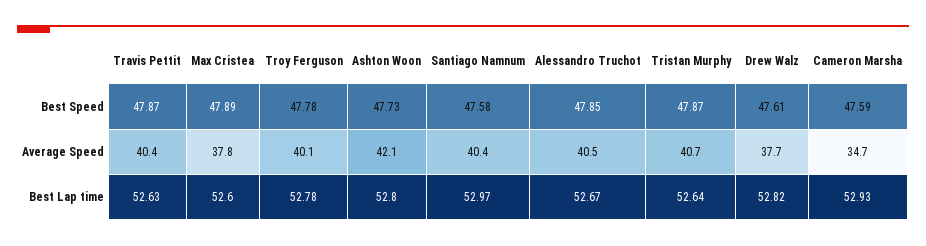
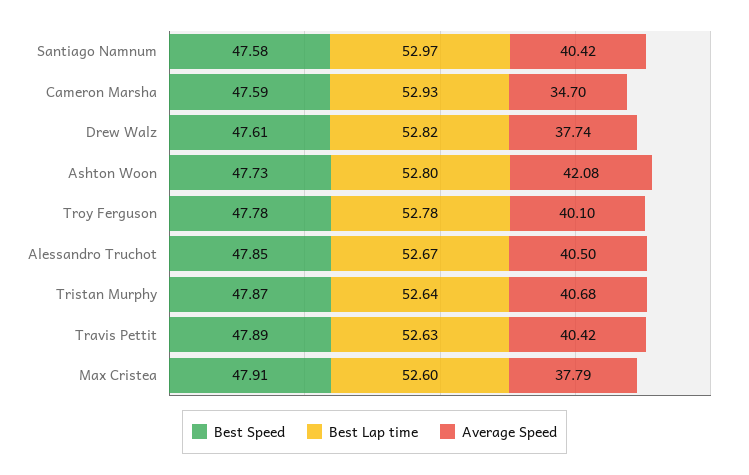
Best Speed, Travis Pettit: 47.87 -> 47.89
Best Speed, Max Cristea: 47.89 -> 47.91

